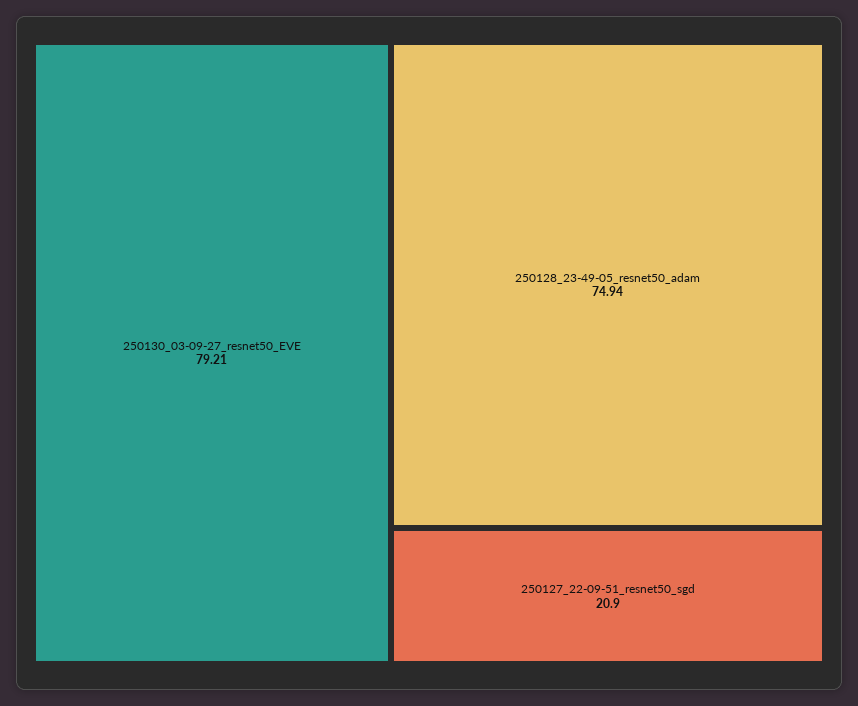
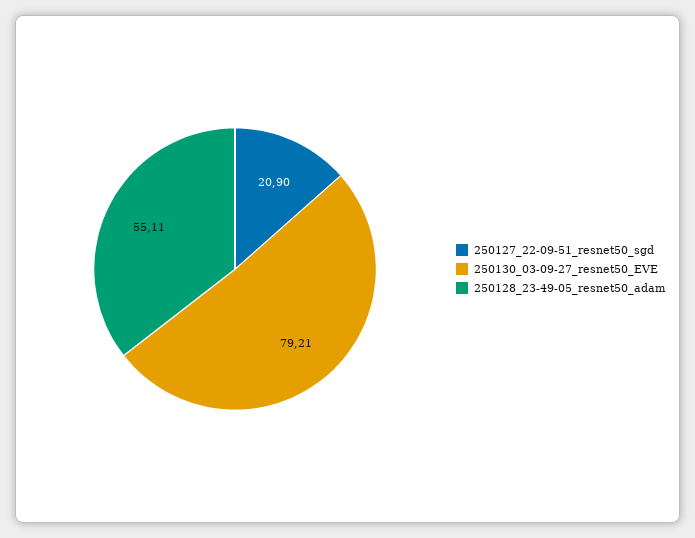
250128_23-49-05_resnet50_adam: 74.94 -> 55.11

